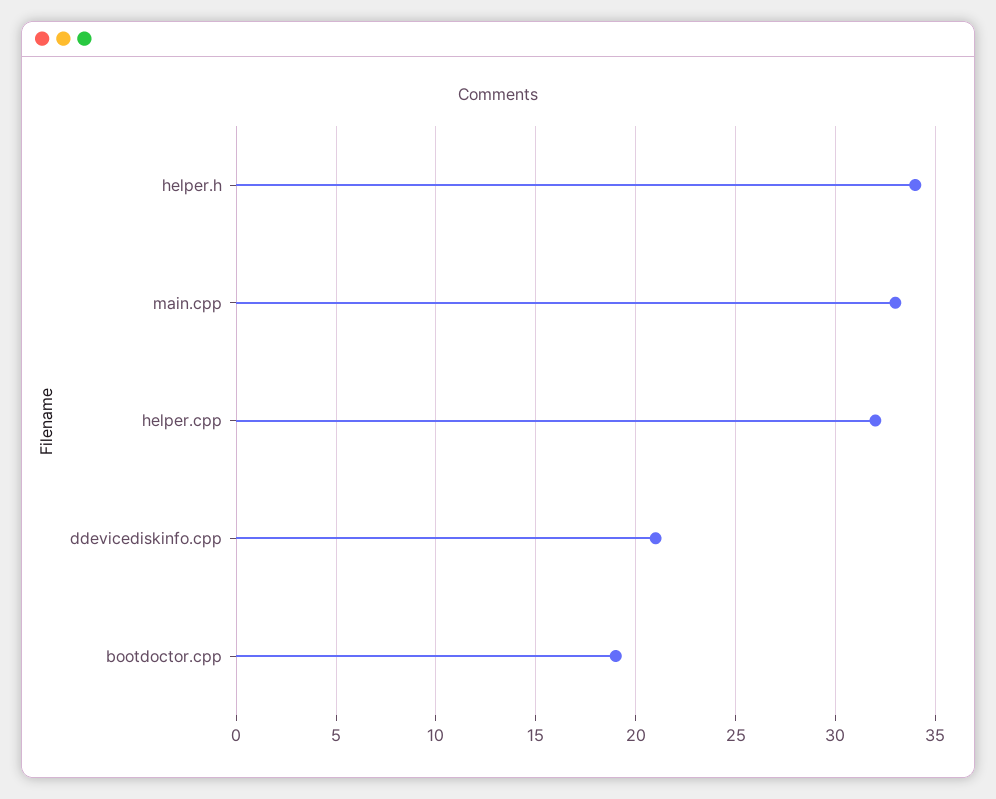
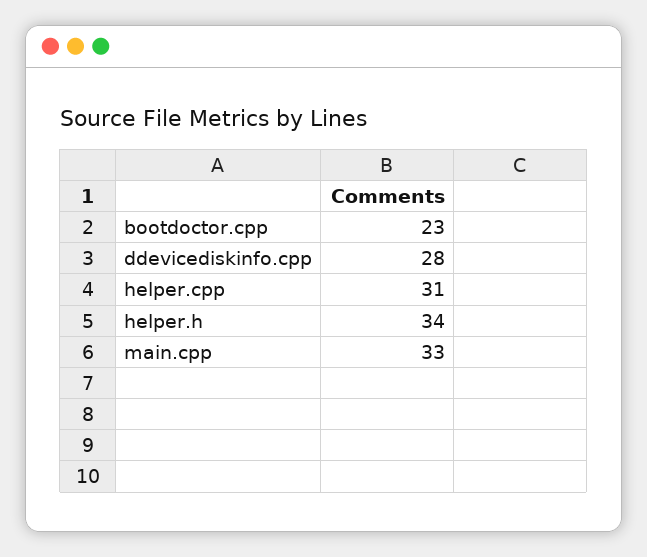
helper.cpp: 32 -> 31
ddevicediskinfo.cpp: 21 -> 28
bootdoctor.cpp: 19 -> 23

